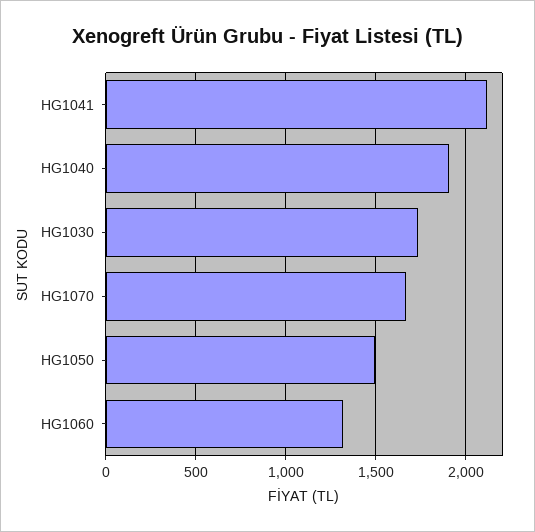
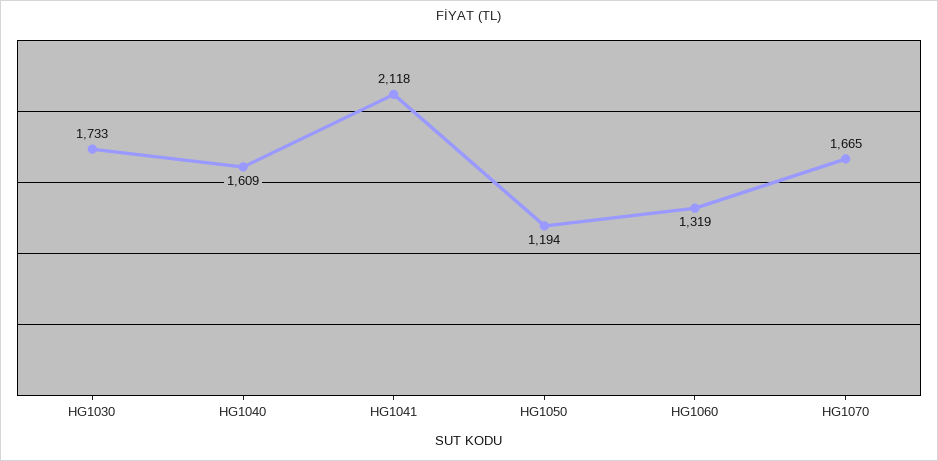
HG1040: 1900 -> 1609
HG1050: 1500 -> 1194

